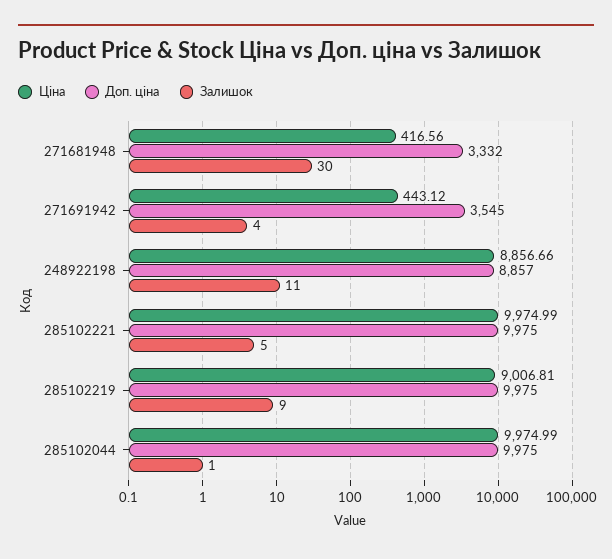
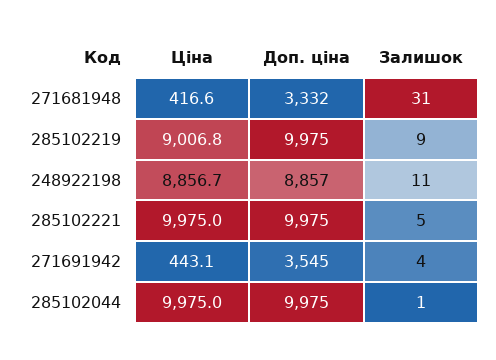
Залишок, 271681948: 30 -> 31

